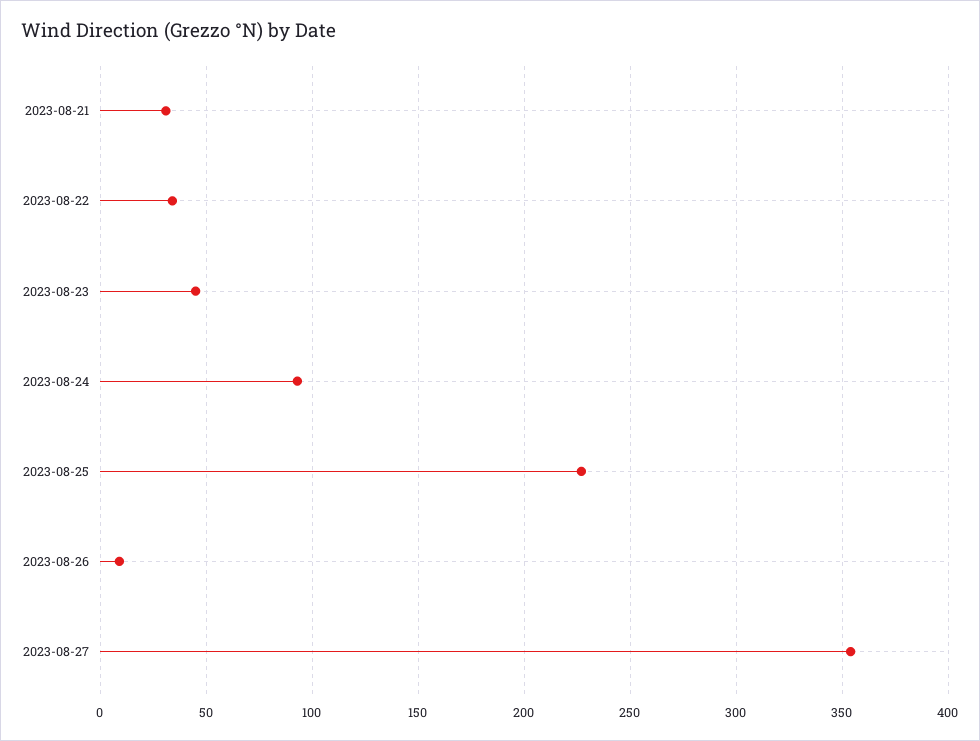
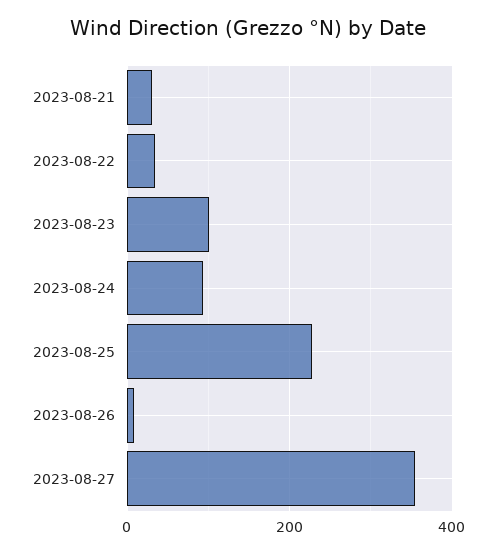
2023-08-23: 45 -> 100

